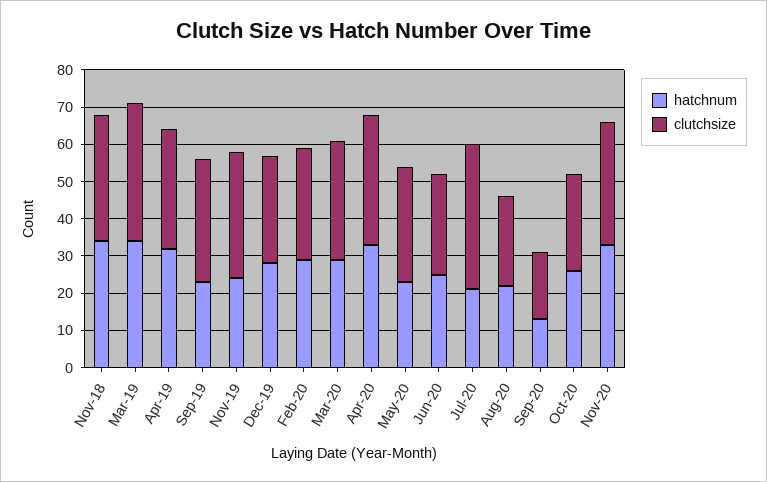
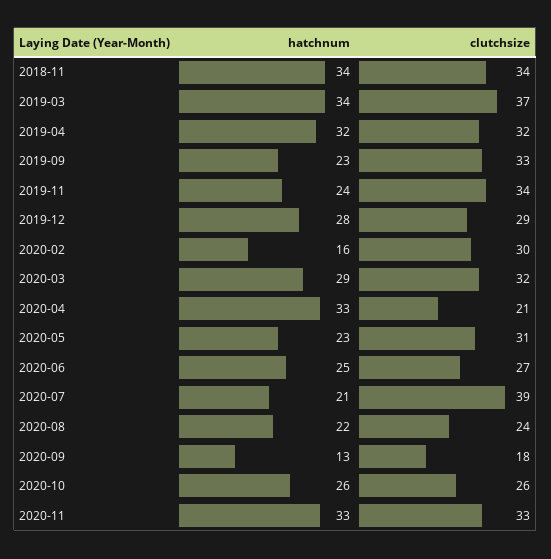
hatchnum, Feb-20: 30 -> 16
clutchsize, Apr-20: 35 -> 21

